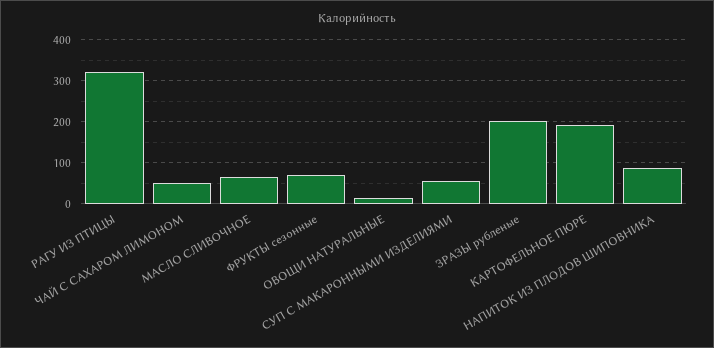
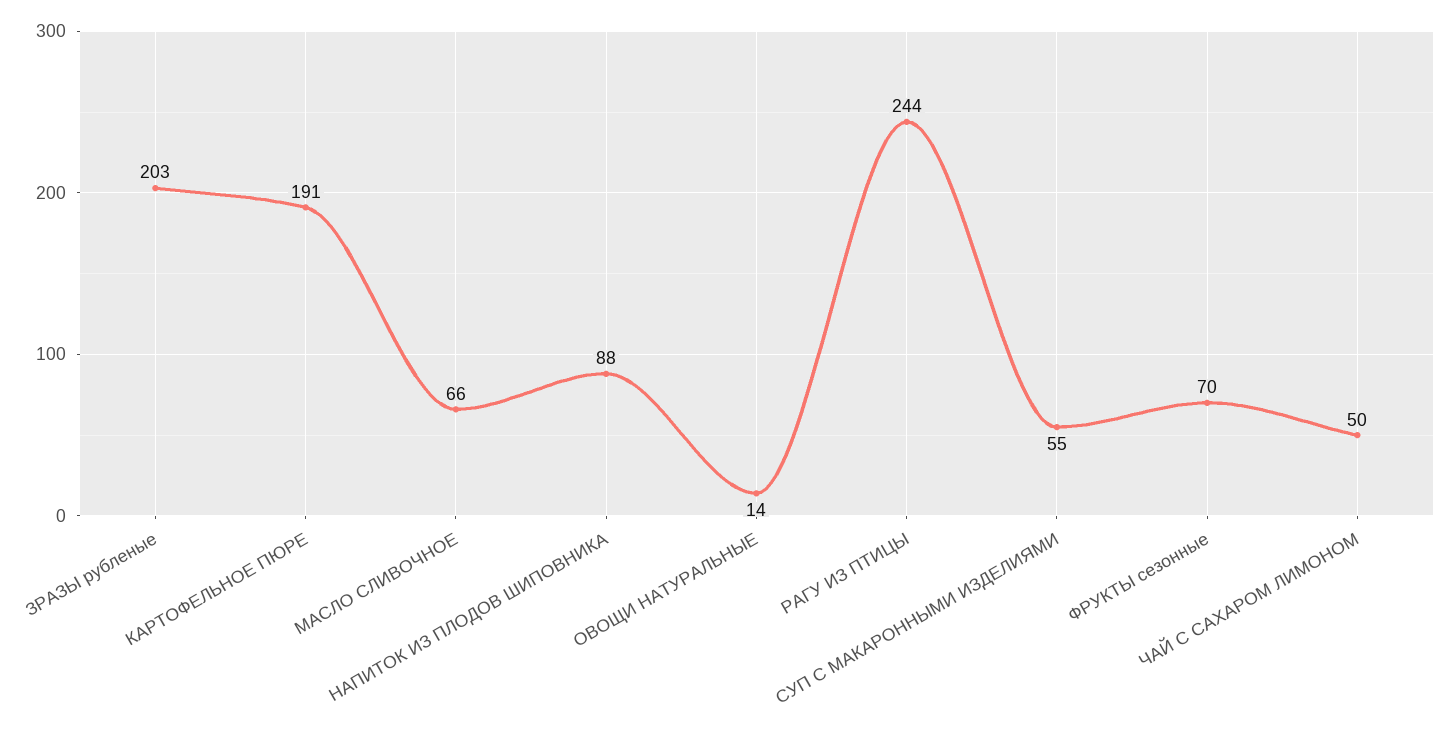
РАГУ ИЗ ПТИЦЫ: 320 -> 244

